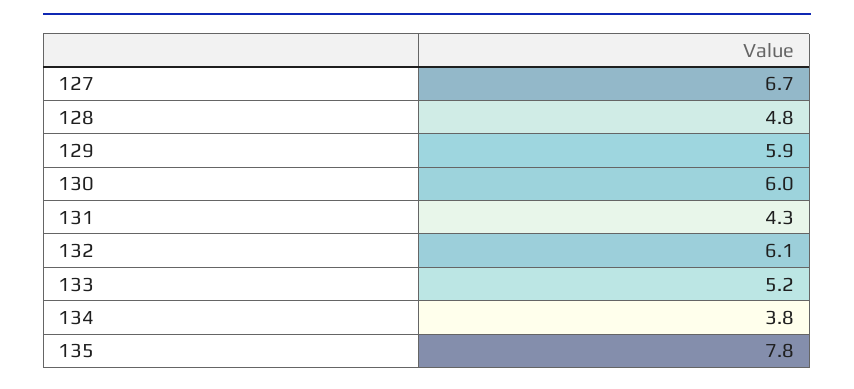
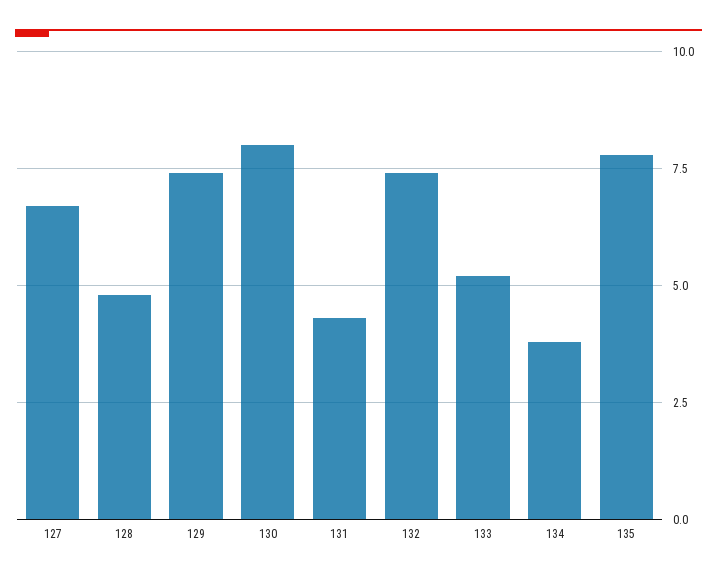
129: 5.9 -> 7.5
130: 6 -> 8
132: 6.1 -> 7.5

